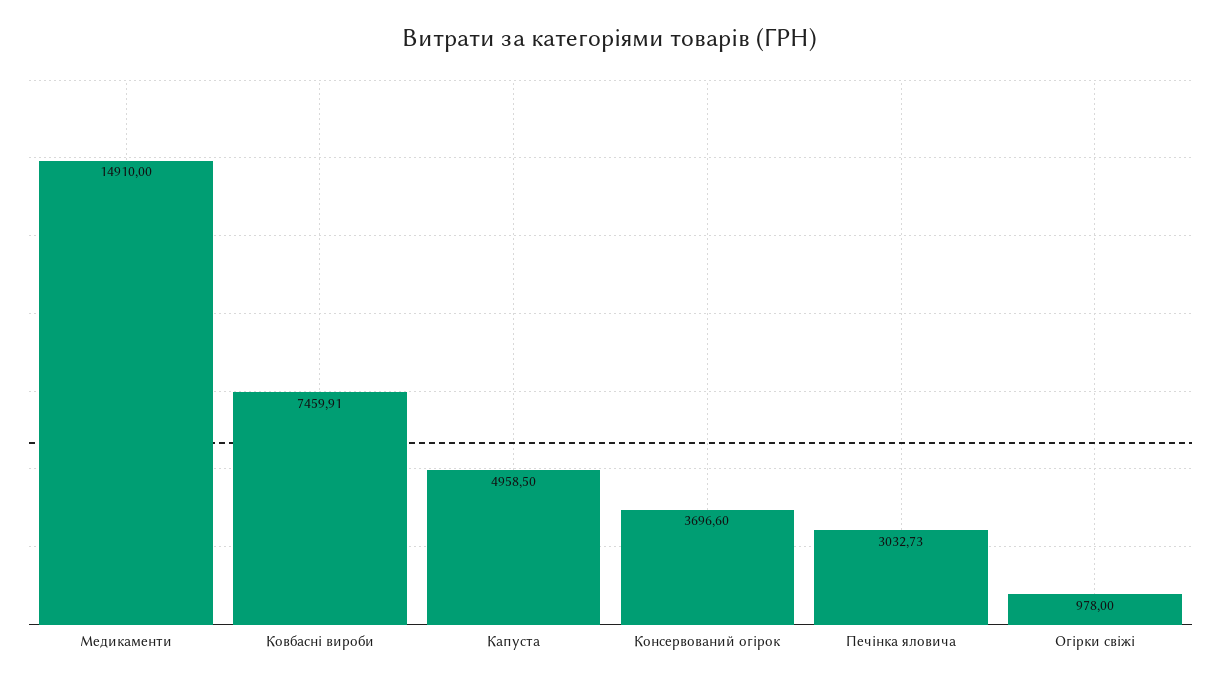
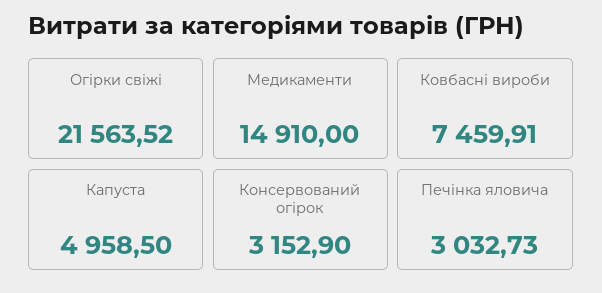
Консервований огірок: 3696.6 -> 3152.9
Огірки свіжі: 978 -> 21563.52

